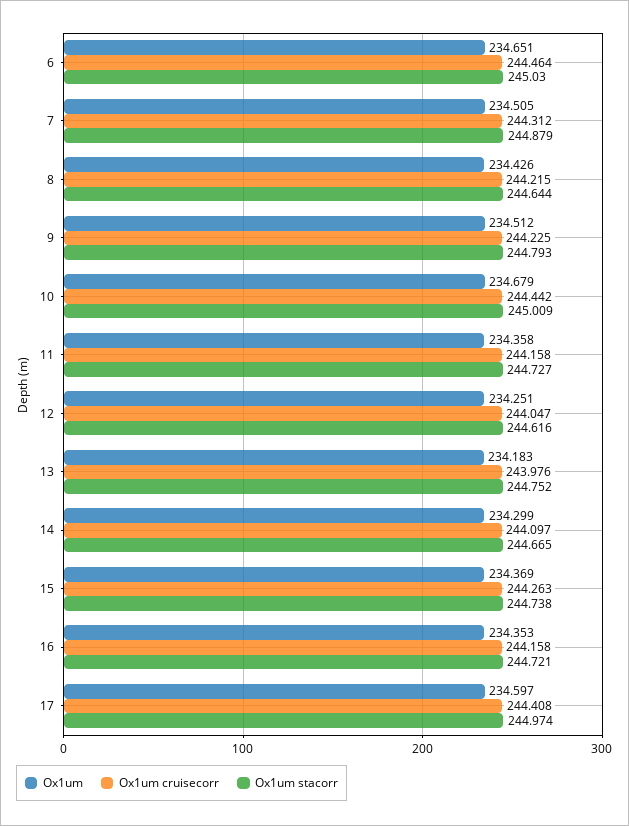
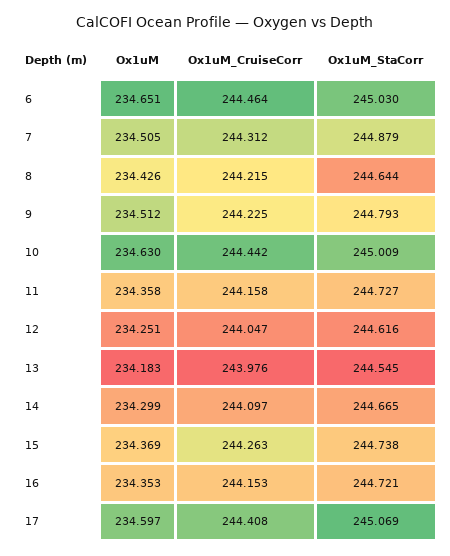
Ox1um, 10: 234.679 -> 234.63
Ox1um stacorr, 13: 244.752 -> 244.545
Ox1um cruisecorr, 16: 244.158 -> 244.153
Ox1um stacorr, 17: 244.974 -> 245.069

